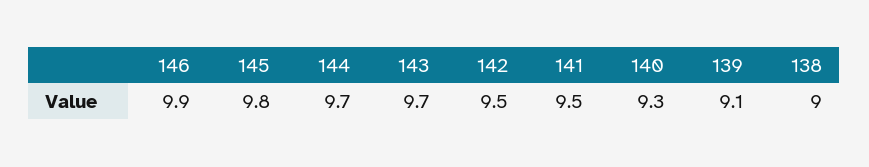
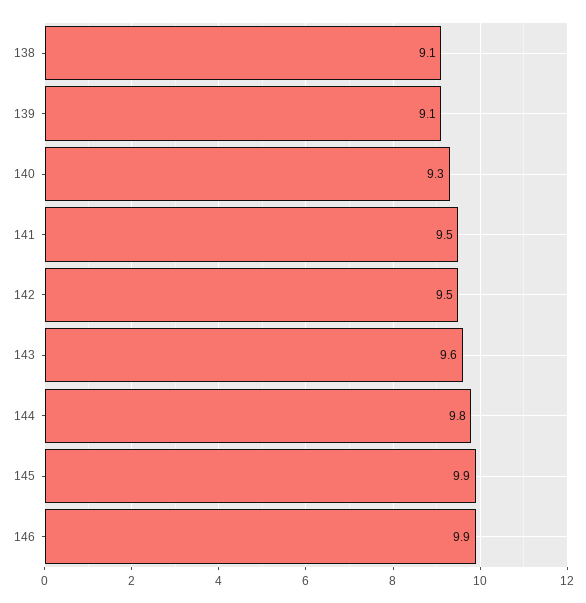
145: 9.8 -> 9.9
144: 9.7 -> 9.8
143: 9.7 -> 9.6
138: 9 -> 9.1

